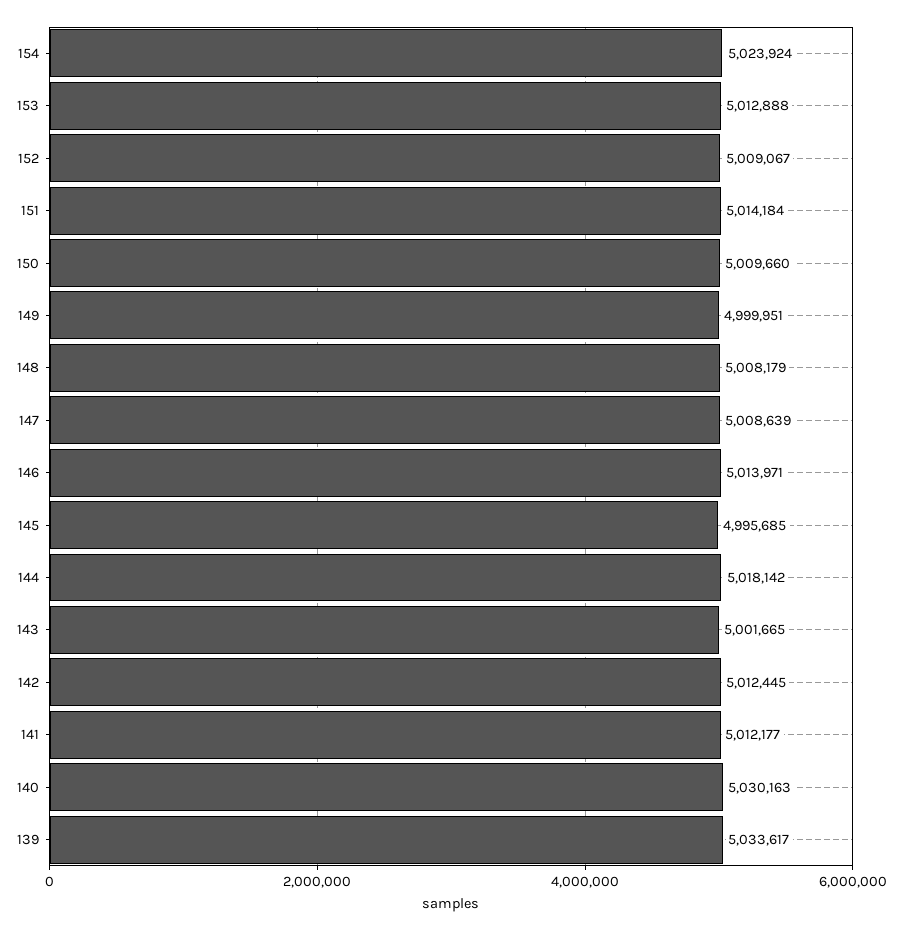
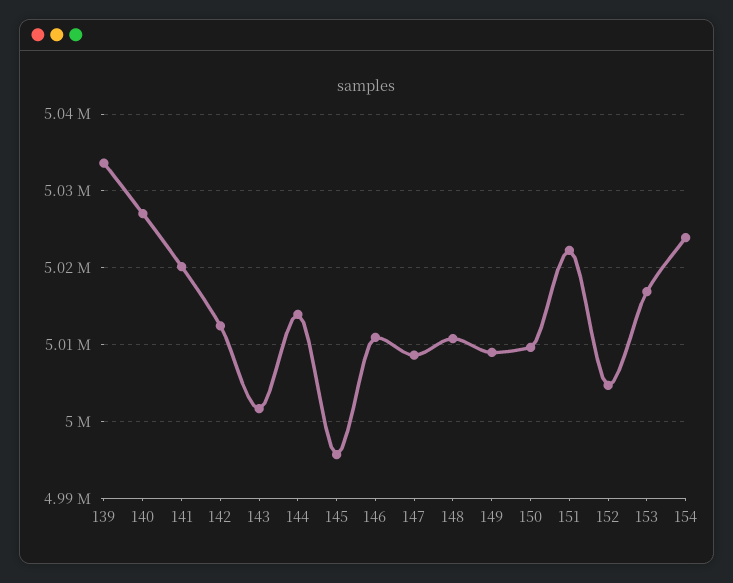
153: 5012888 -> 5017000
152: 5009067 -> 5005000
151: 5014184 -> 5022000
149: 4999951 -> 5009000
148: 5008179 -> 5011000
146: 5013971 -> 5011000
144: 5018142 -> 5014000
141: 5012177 -> 5020000
140: 5030163 -> 5027000

